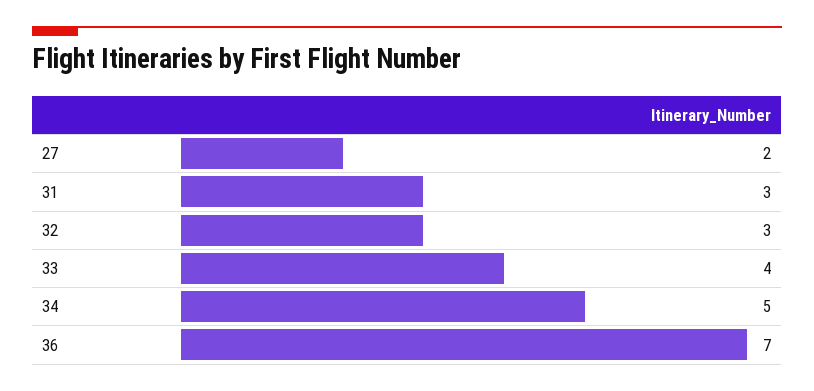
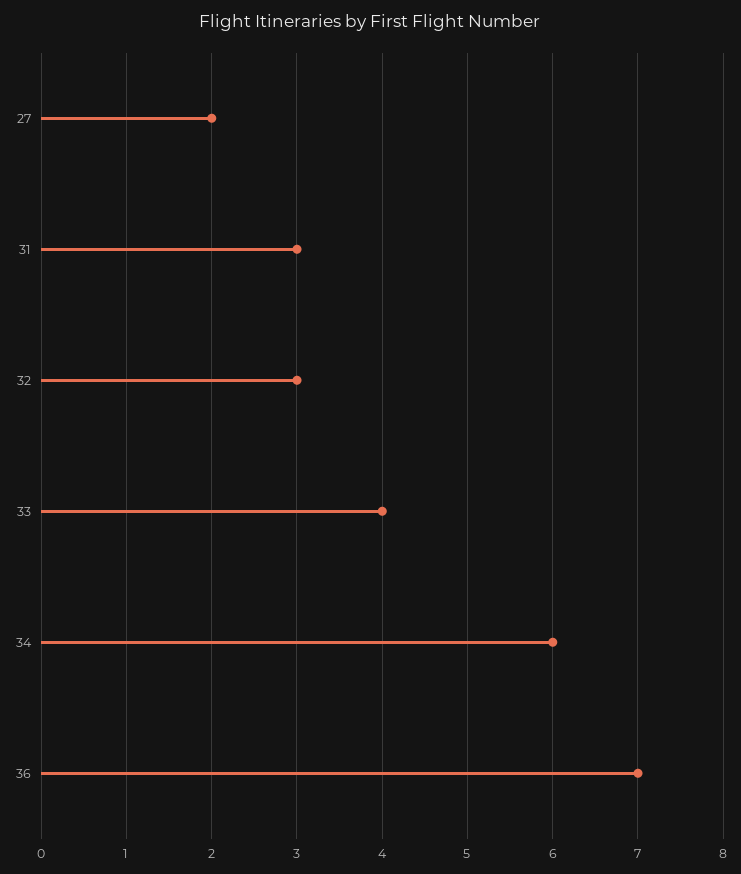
34: 5 -> 6

